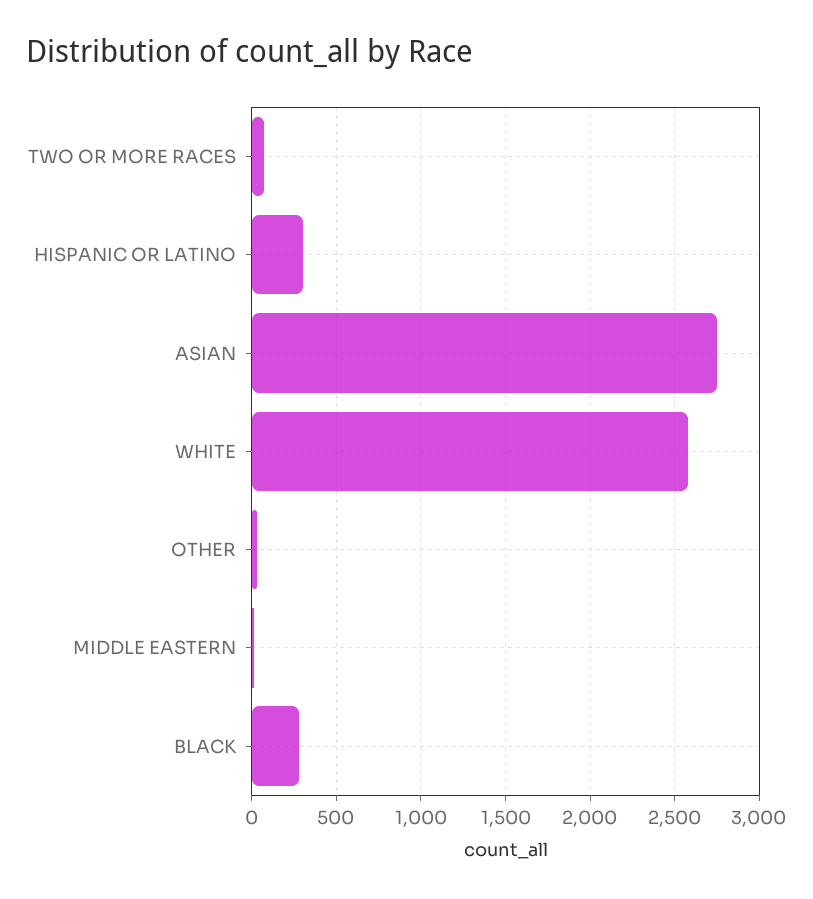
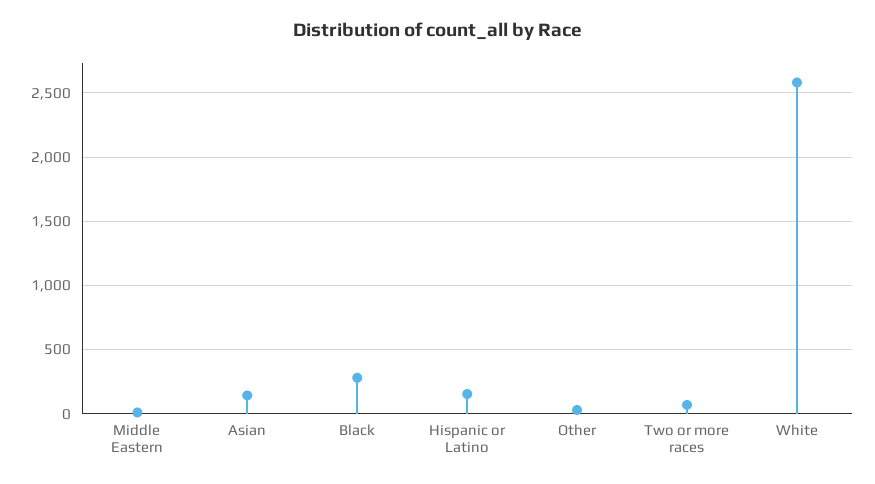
HISPANIC OR LATINO: 300 -> 150
ASIAN: 2750 -> 150

